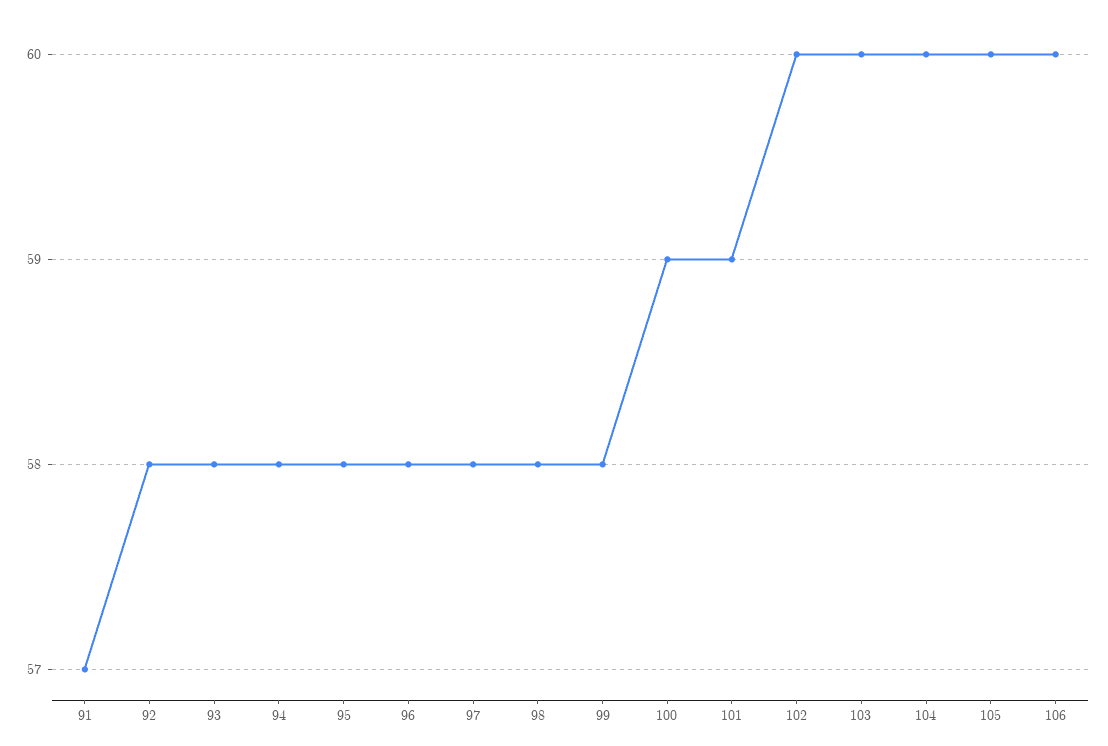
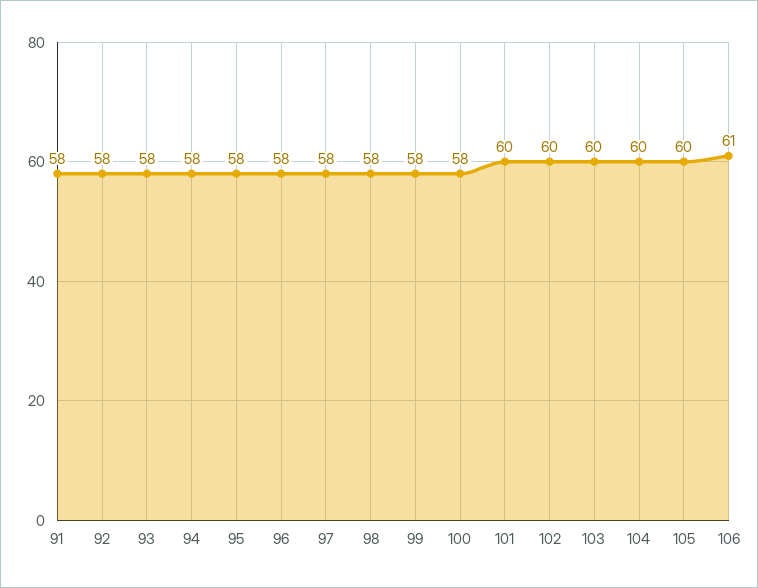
91: 57 -> 58
100: 59 -> 58
101: 59 -> 60
106: 60 -> 61

